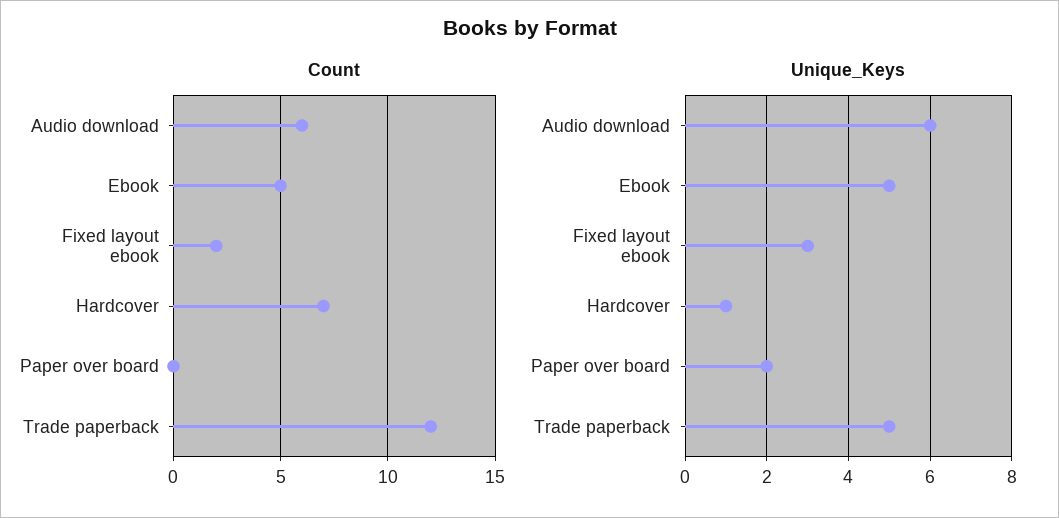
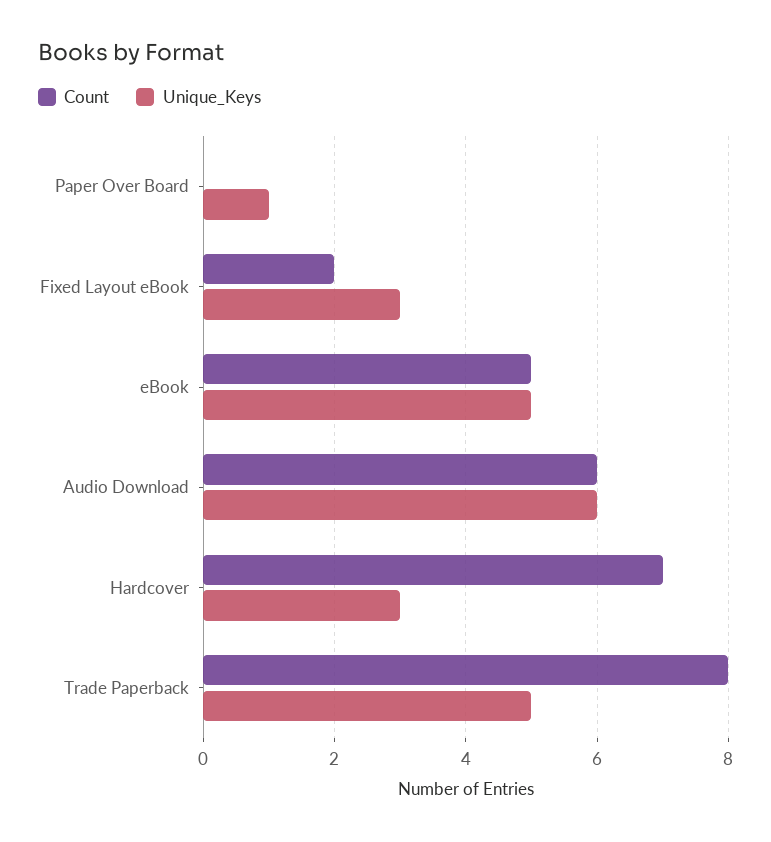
Count, Trade paperback: 12 -> 8
Unique_Keys, Hardcover: 1 -> 3
Unique_Keys, Paper over board: 2 -> 1

